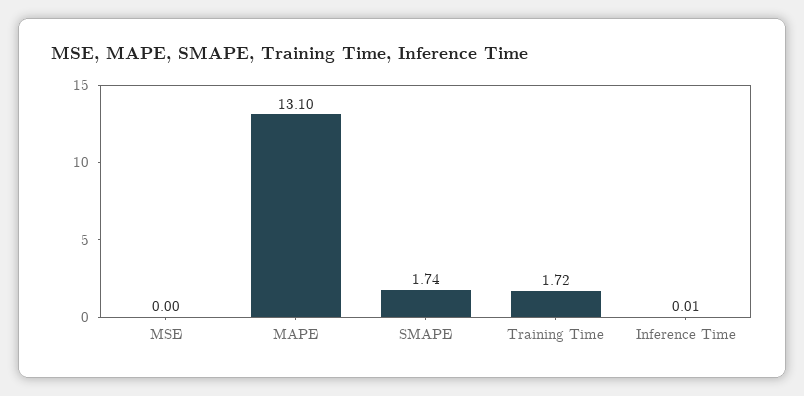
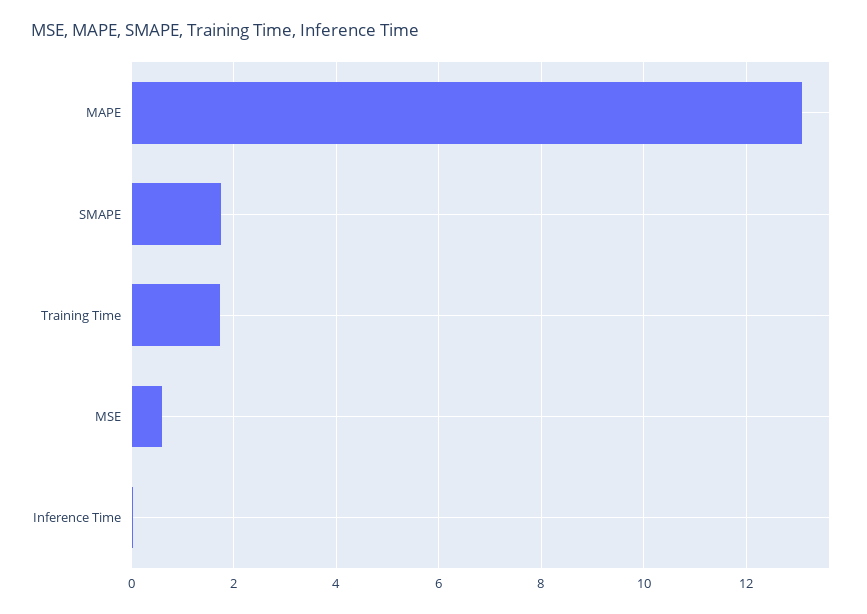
MSE: 0 -> 0.6

